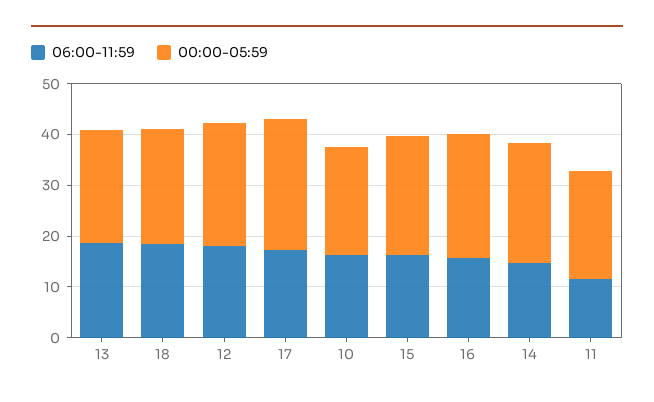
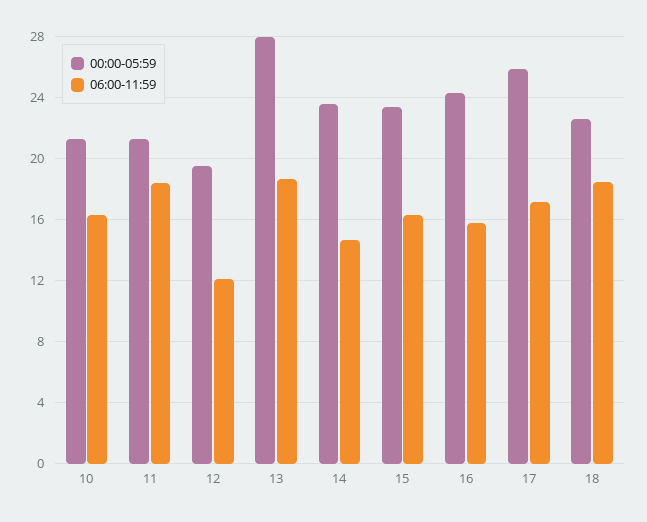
00:00-05:59, 13: 22 -> 28
06:00-11:59, 12: 18 -> 12
00:00-05:59, 12: 24 -> 19.5
06:00-11:59, 11: 12 -> 18.5

